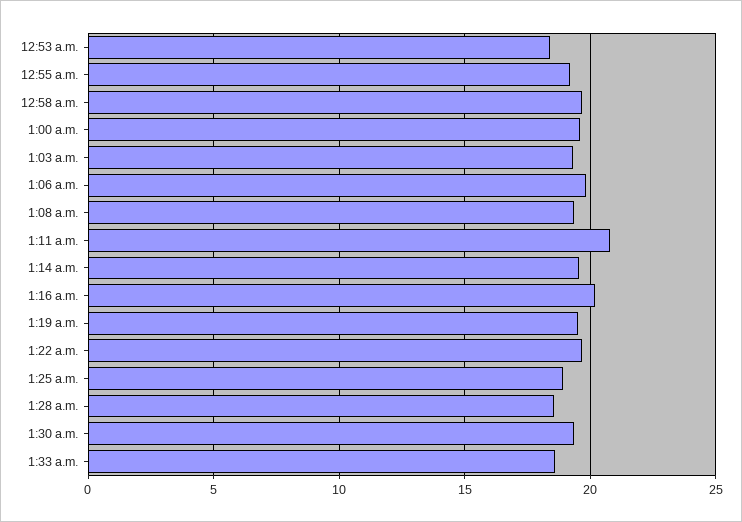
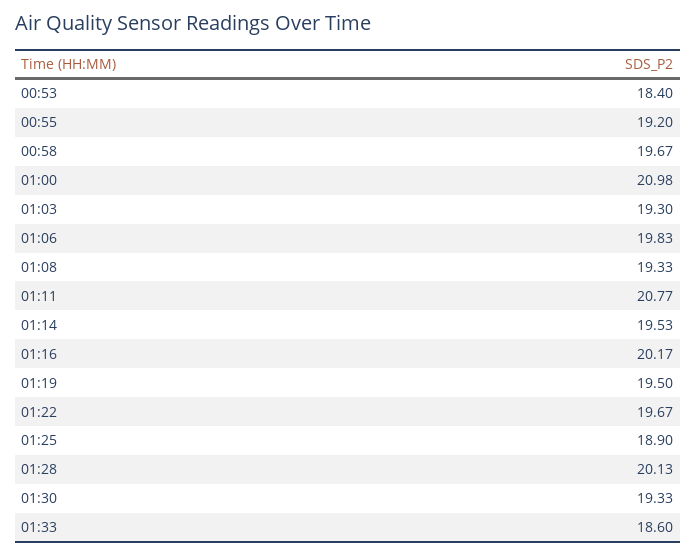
1:00 a.m.: 19.5 -> 20.98
1:28 a.m.: 18.5 -> 20.13

